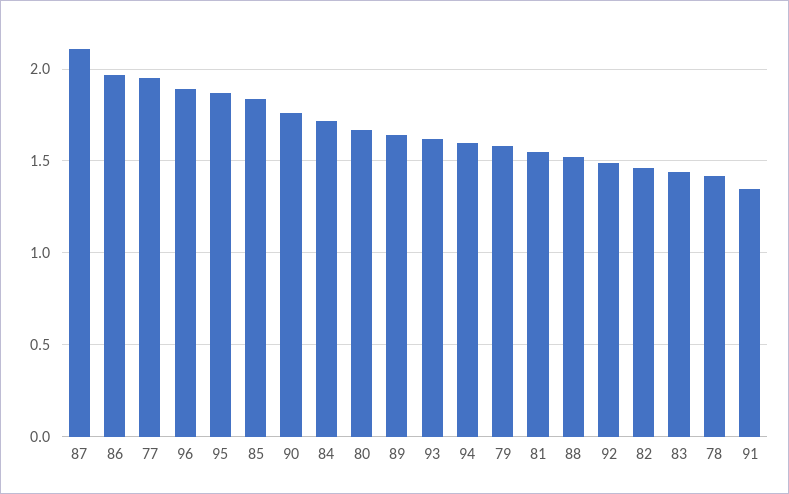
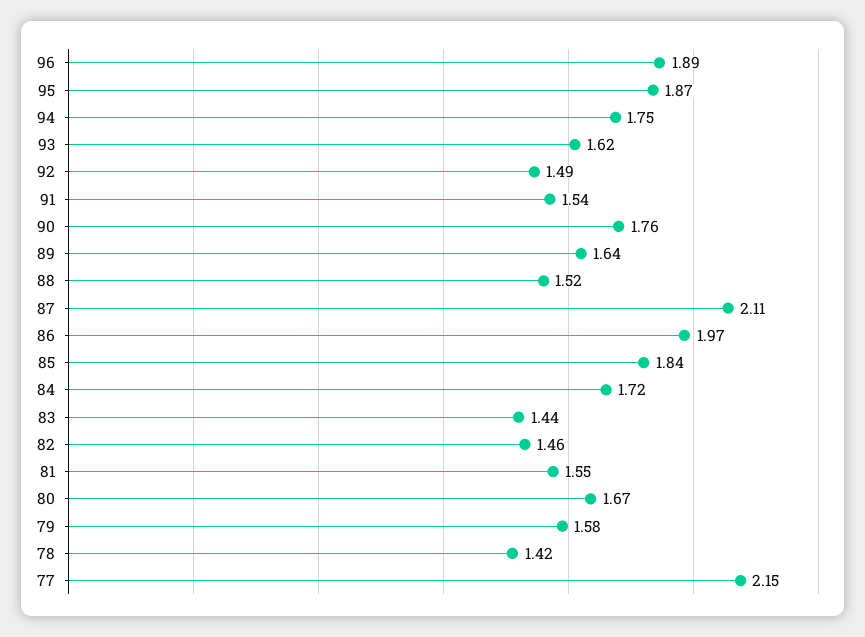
77: 1.95 -> 2.15
94: 1.6 -> 1.75
91: 1.35 -> 1.54

